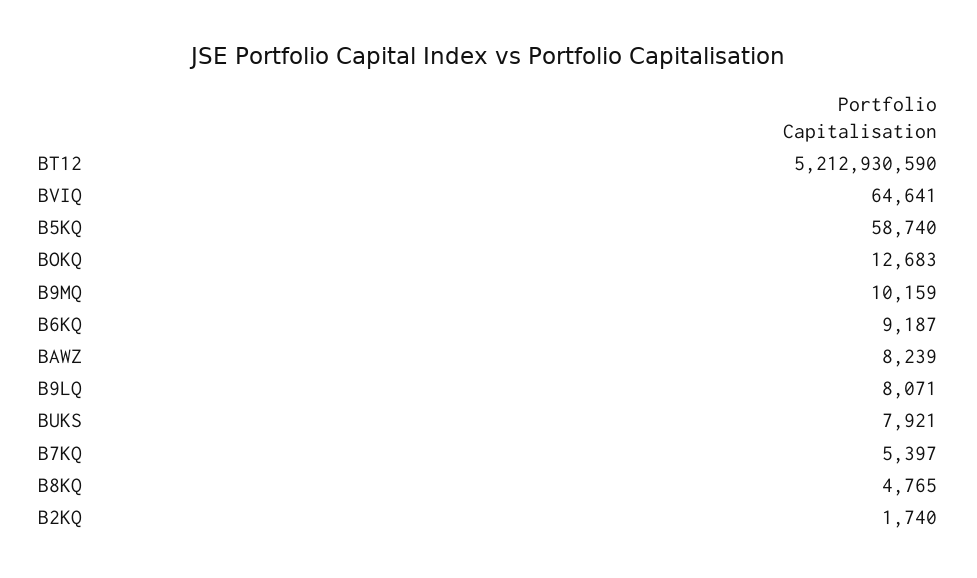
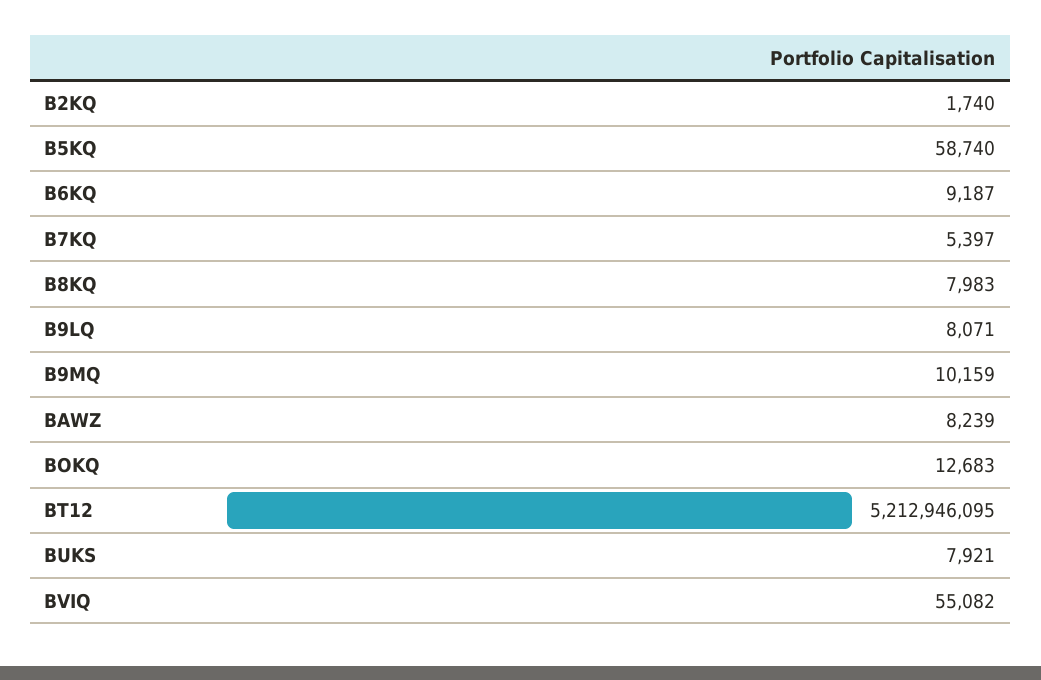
BT12: 5212930590 -> 5212946095
BVIQ: 64641 -> 55082
B8KQ: 4765 -> 7983

